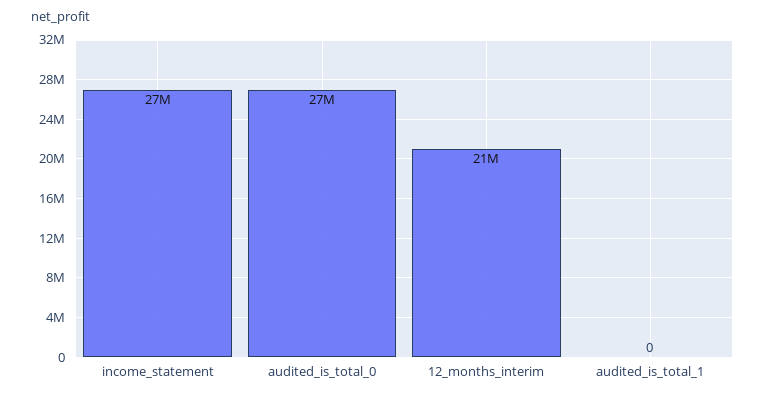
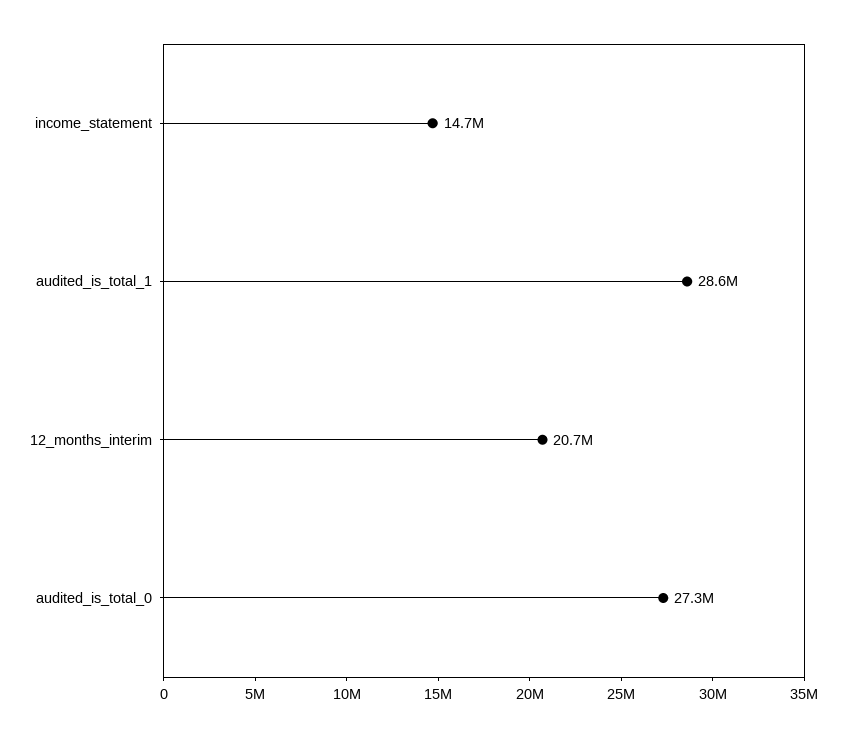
income_statement: 27000000 -> 14700000
audited_is_total_1: 0 -> 28600000

